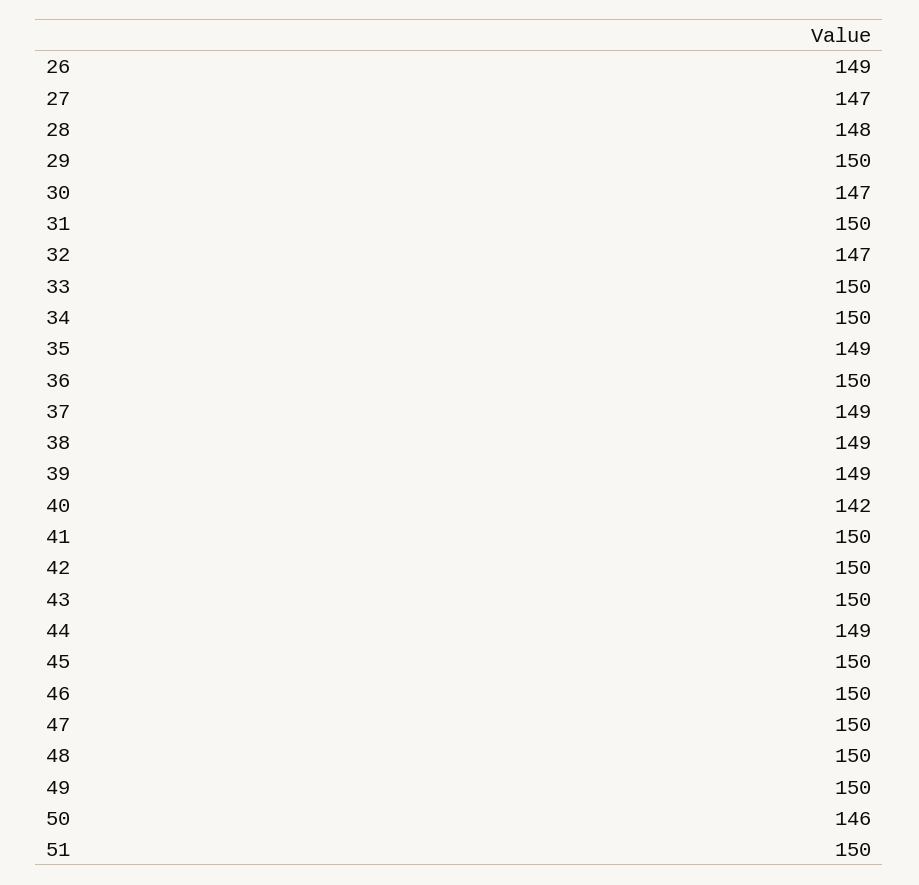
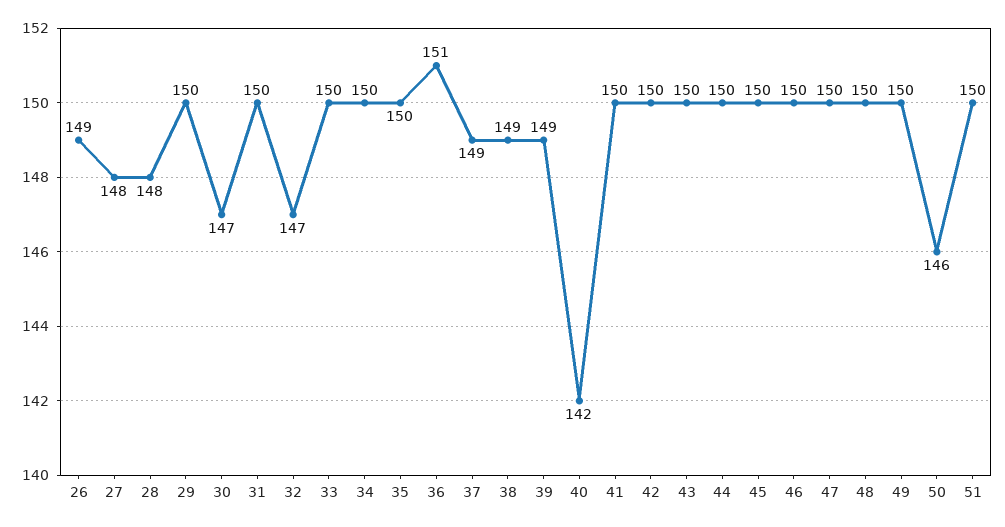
27: 147 -> 148
35: 149 -> 150
36: 150 -> 151
44: 149 -> 150

